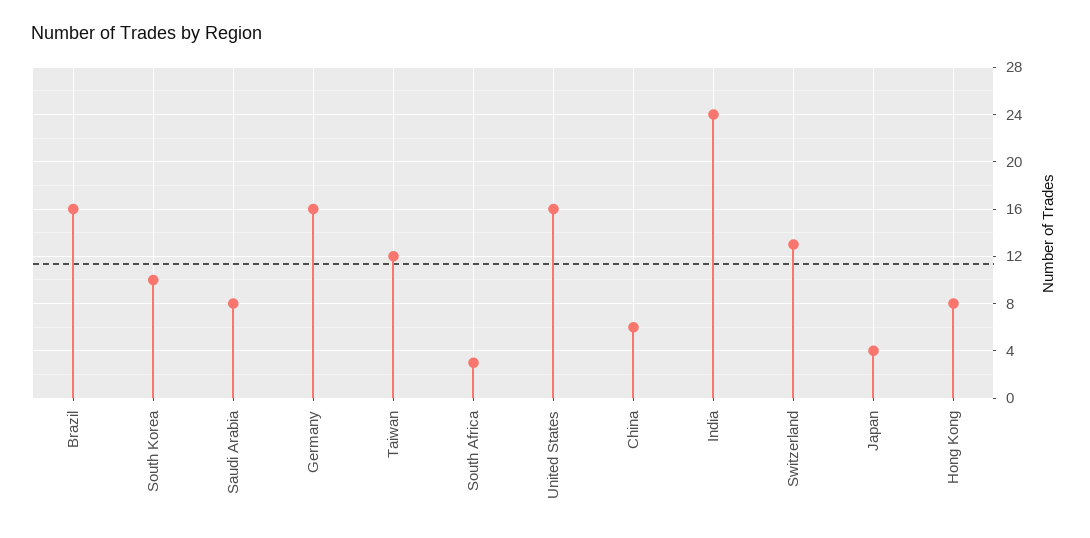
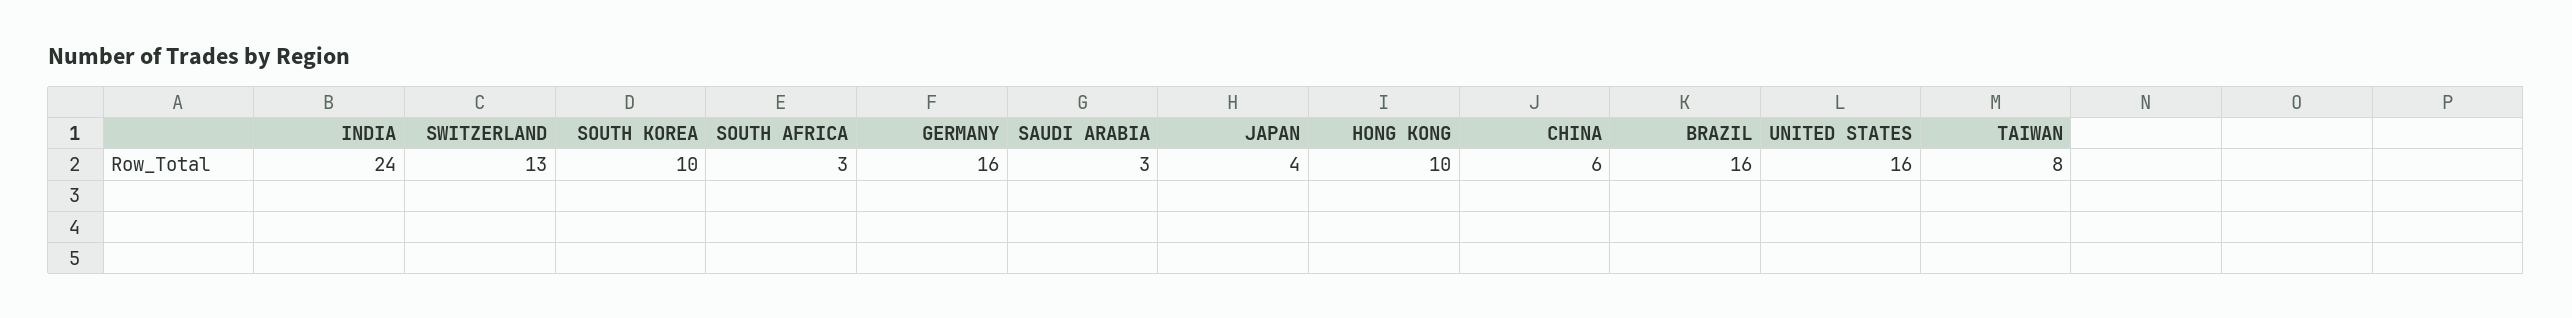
Saudi Arabia: 8 -> 3
Taiwan: 12 -> 8
Hong Kong: 8 -> 10

